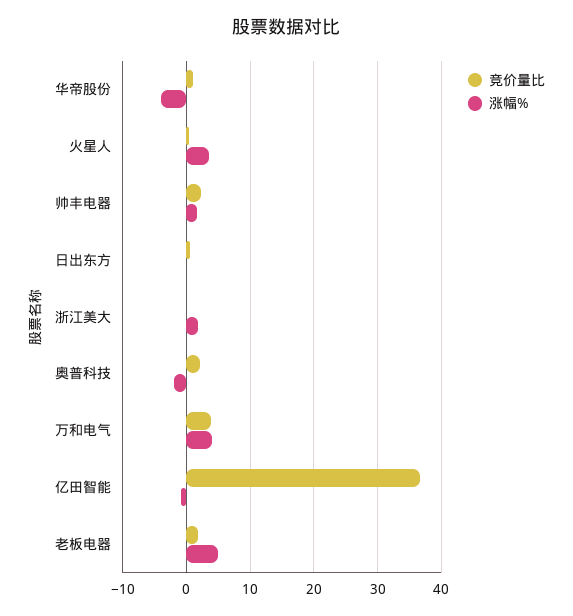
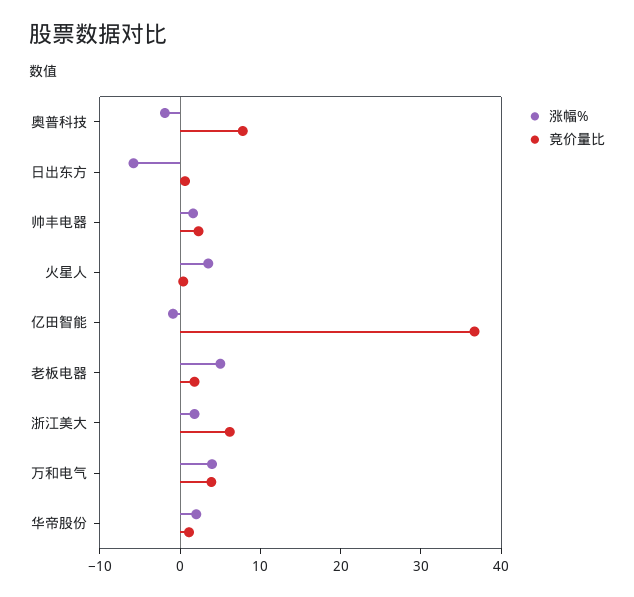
涨幅%, 华帝股份: -4 -> 2
涨幅%, 日出东方: 0 -> -6
竞价量比, 浙江美大: 0 -> 6
竞价量比, 奥普科技: 2 -> 8

